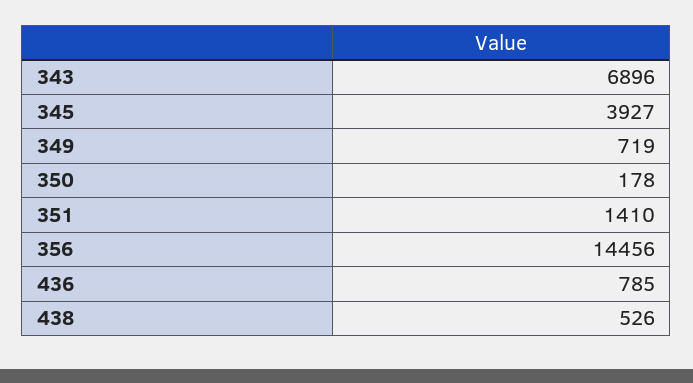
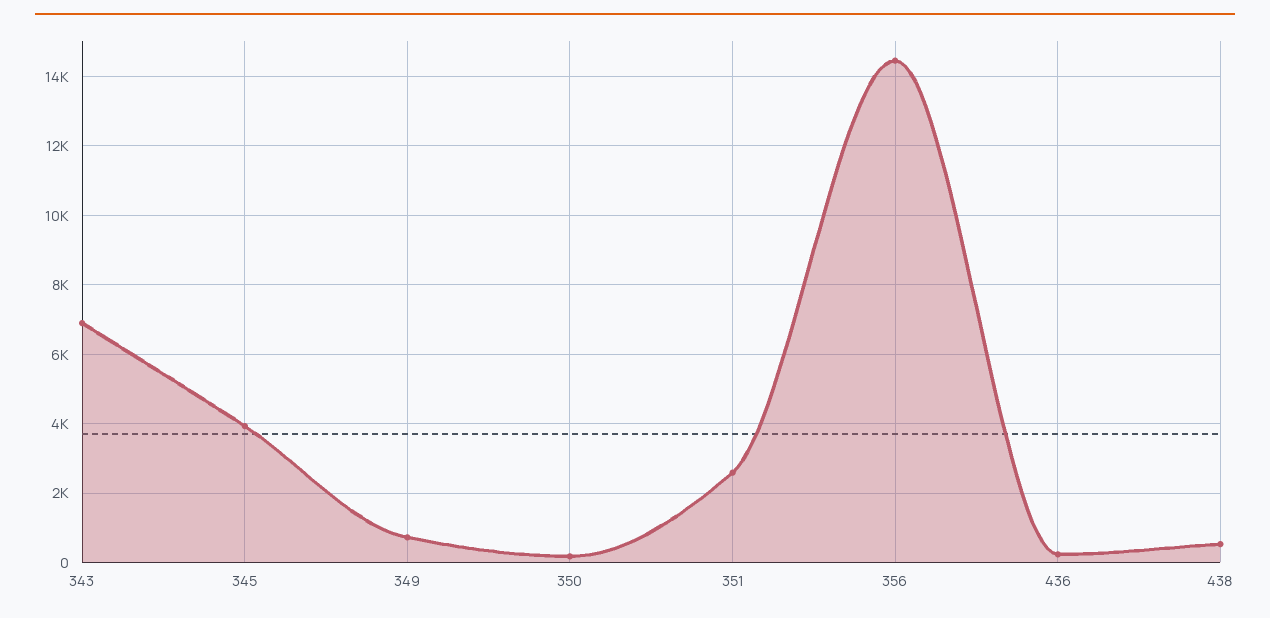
351: 1410 -> 2600
436: 785 -> 200

